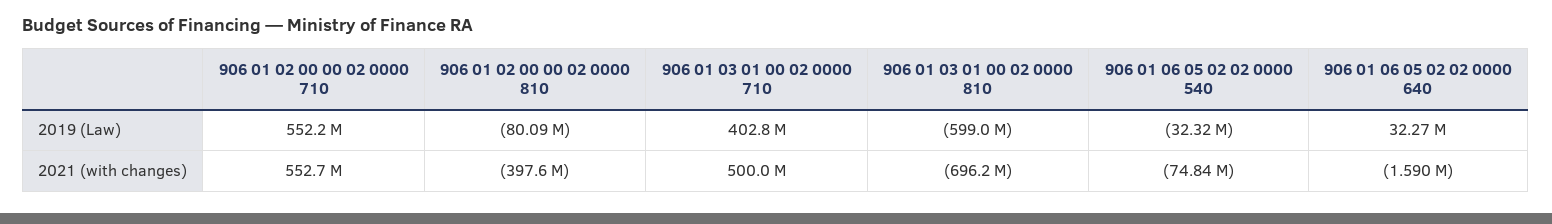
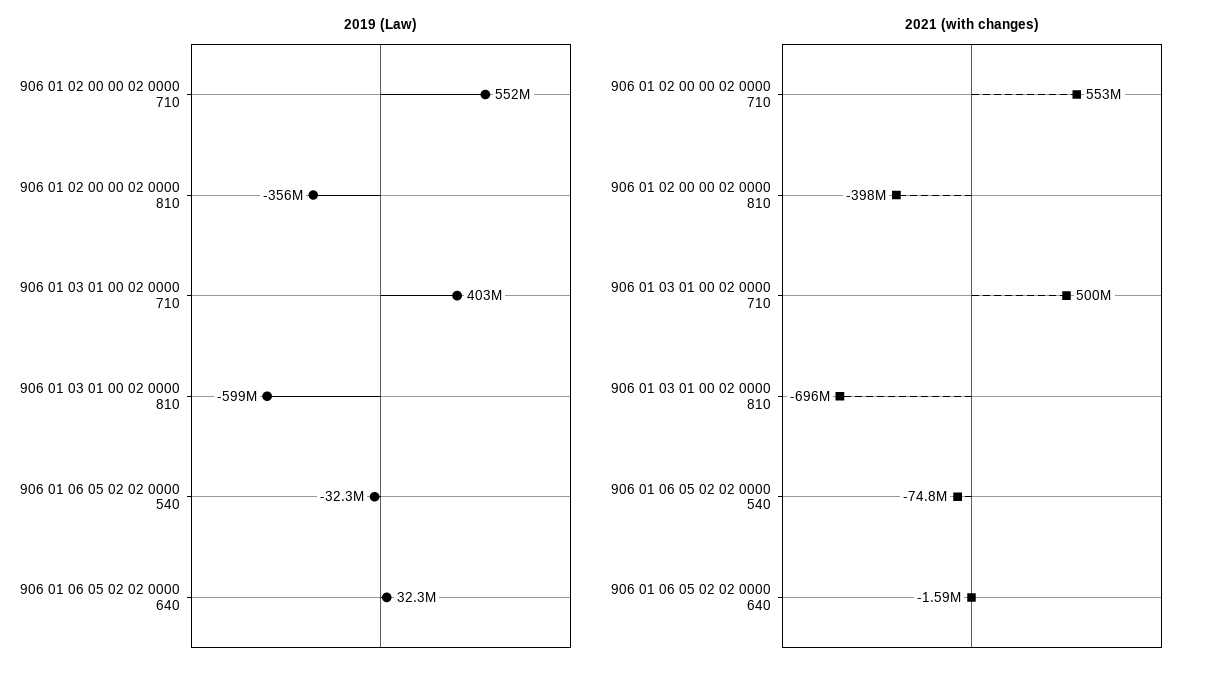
2019 (Law), 906 01 02 00 00 02 0000 810: -80090000 -> -356000000

